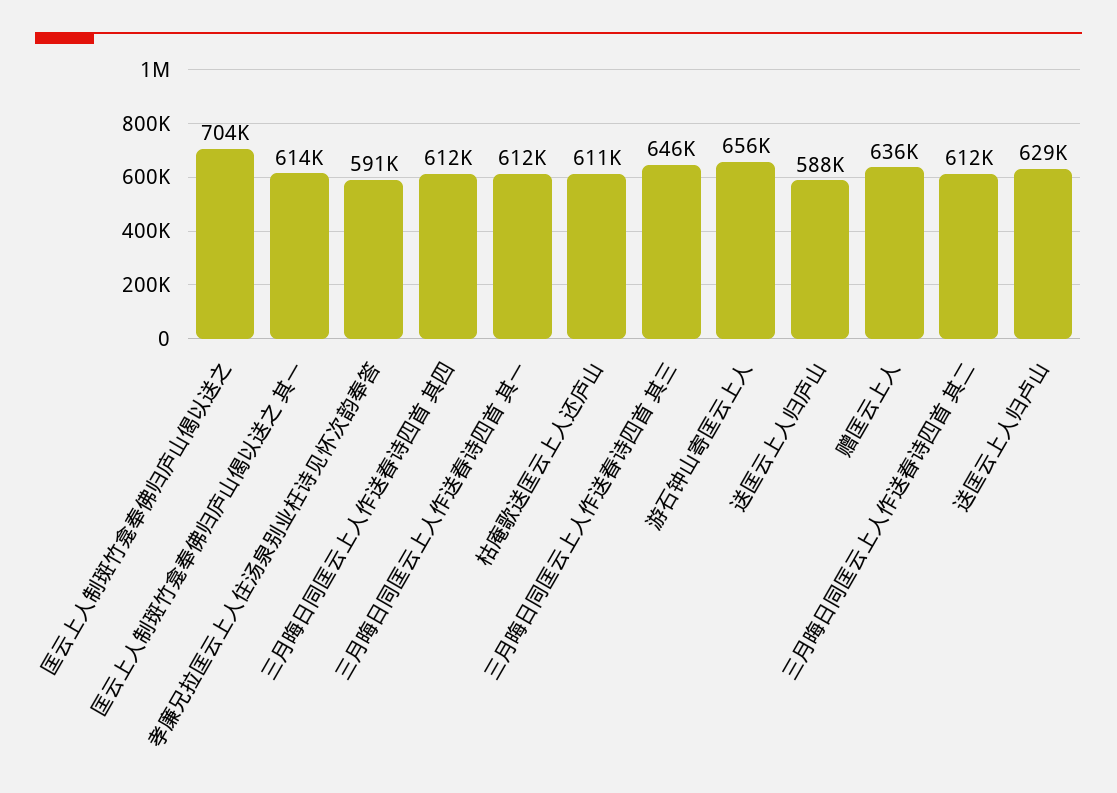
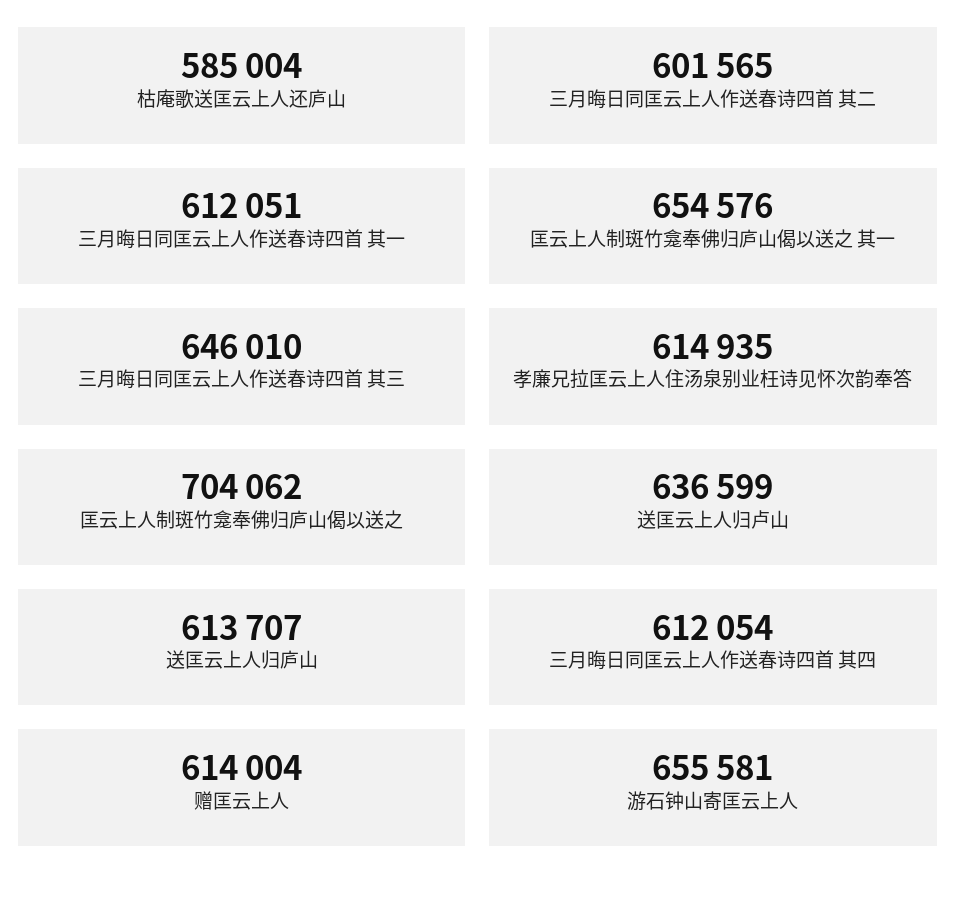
匡云上人制斑竹龛奉佛归庐山偈以送之 其一: 614000 -> 654576
孝廉兄拉匡云上人住汤泉别业枉诗见怀次韵奉答: 591000 -> 614935
枯庵歌送匡云上人还庐山: 611000 -> 585004
送匡云上人归庐山: 588000 -> 613707
赠匡云上人: 636000 -> 614004
三月晦日同匡云上人作送春诗四首 其二: 612000 -> 601565
送匡云上人归卢山: 629000 -> 636599

